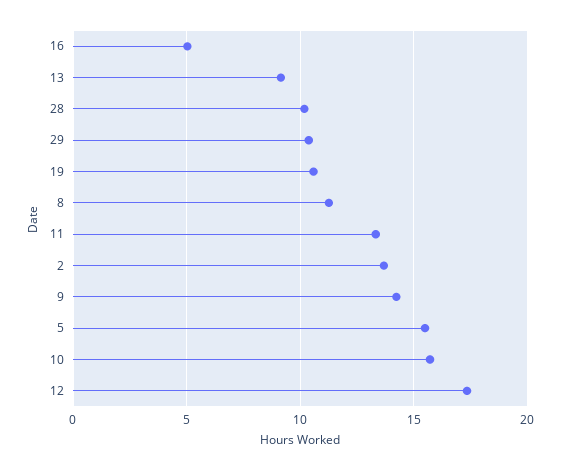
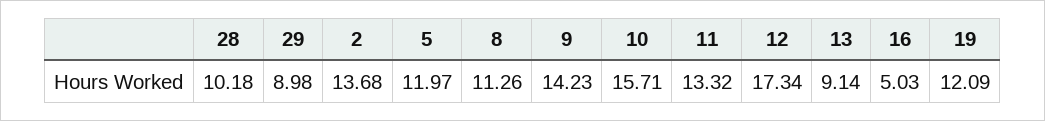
29: 10.5 -> 8.98
19: 10.5 -> 12.09
5: 15.5 -> 11.97

